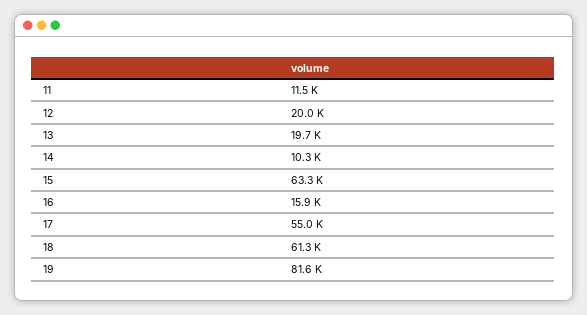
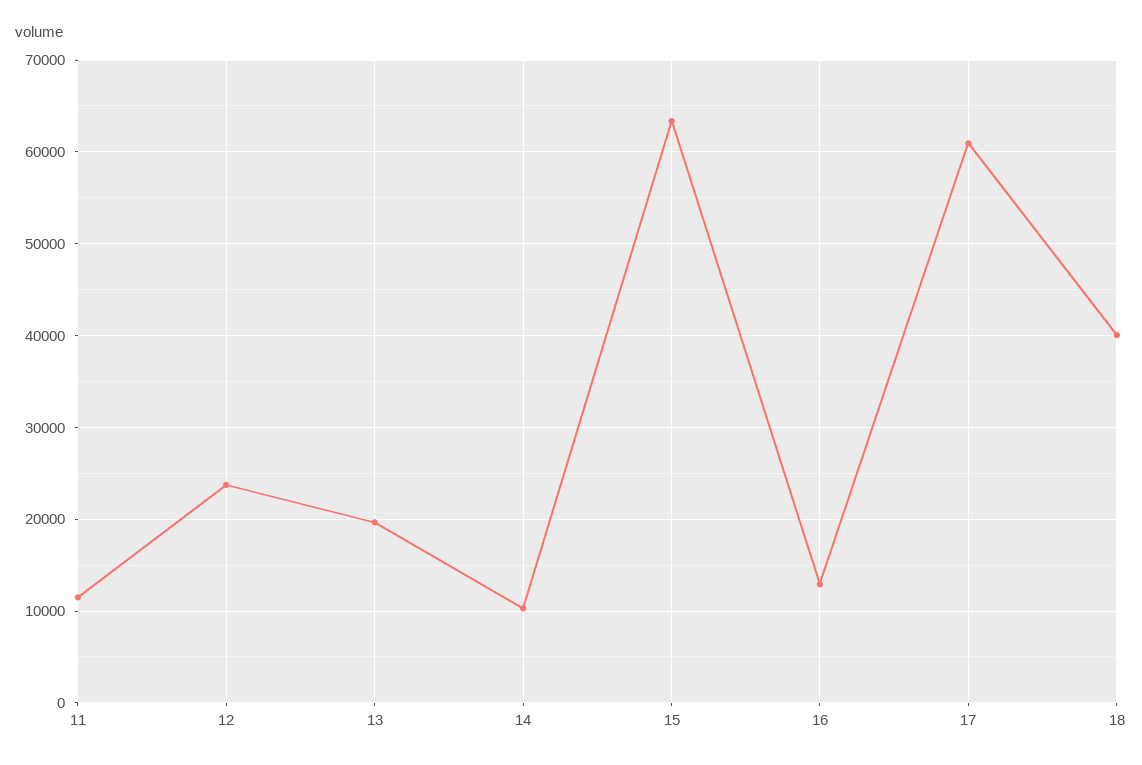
12: 20000 -> 24000
16: 15900 -> 13000
17: 55000 -> 61000
18: 61300 -> 40000
19: 81600 -> none

